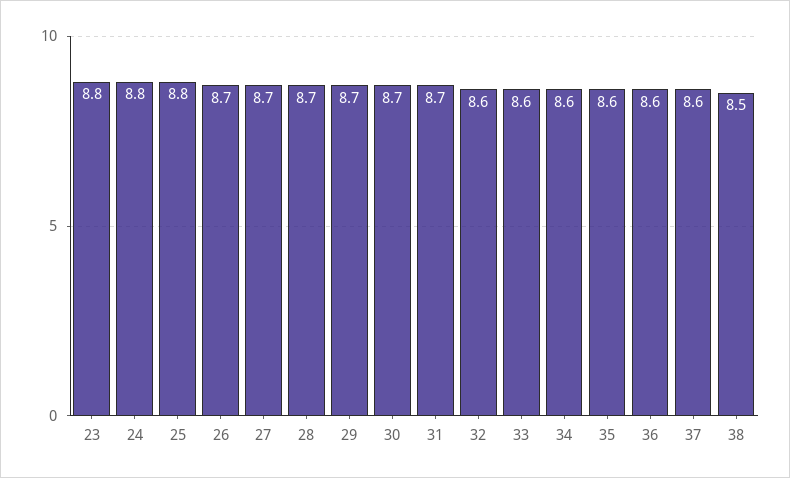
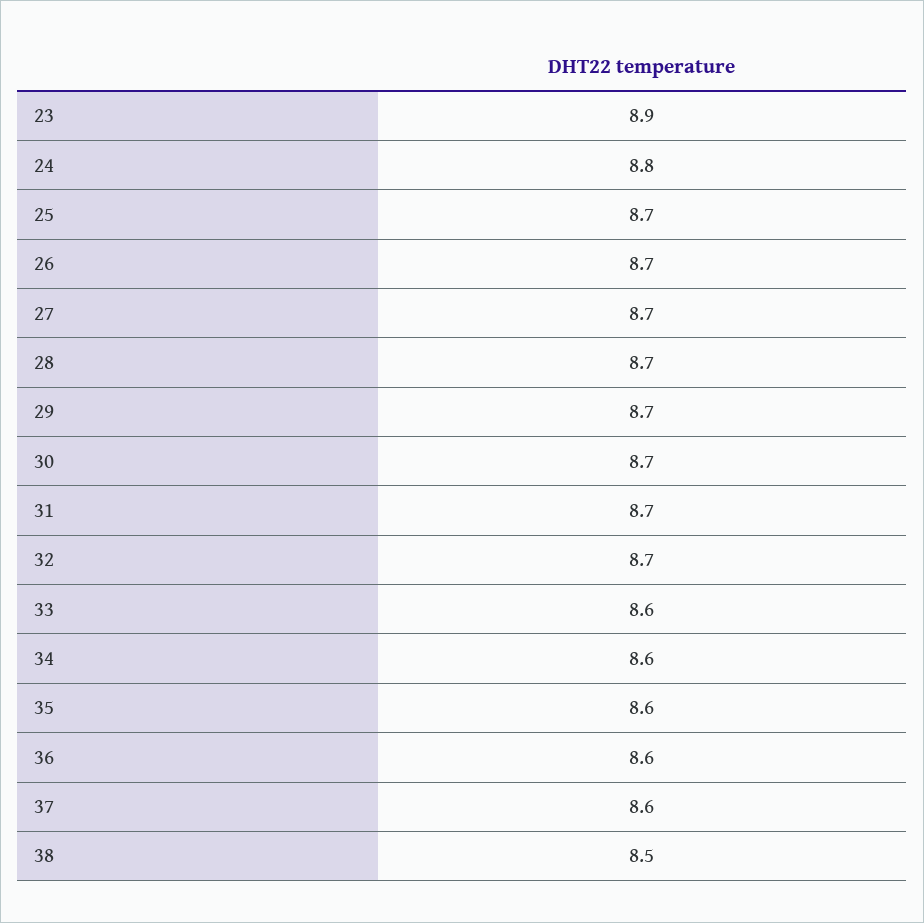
23: 8.8 -> 8.9
25: 8.8 -> 8.7
32: 8.6 -> 8.7

